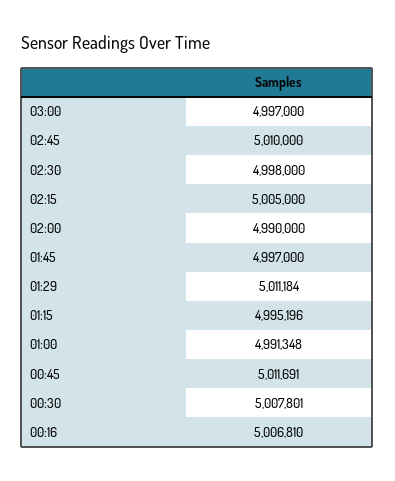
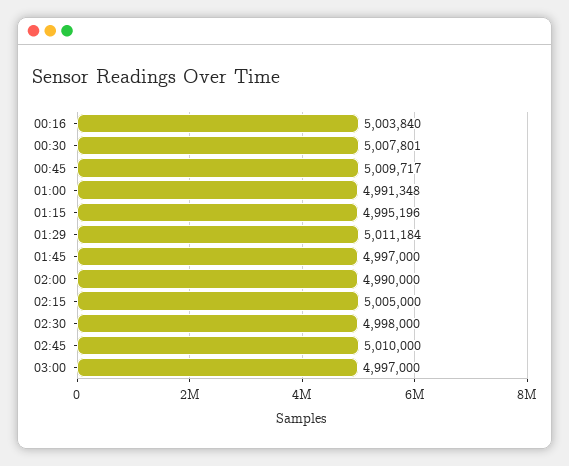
00:45: 5011691 -> 5009717
00:16: 5006810 -> 5003840

